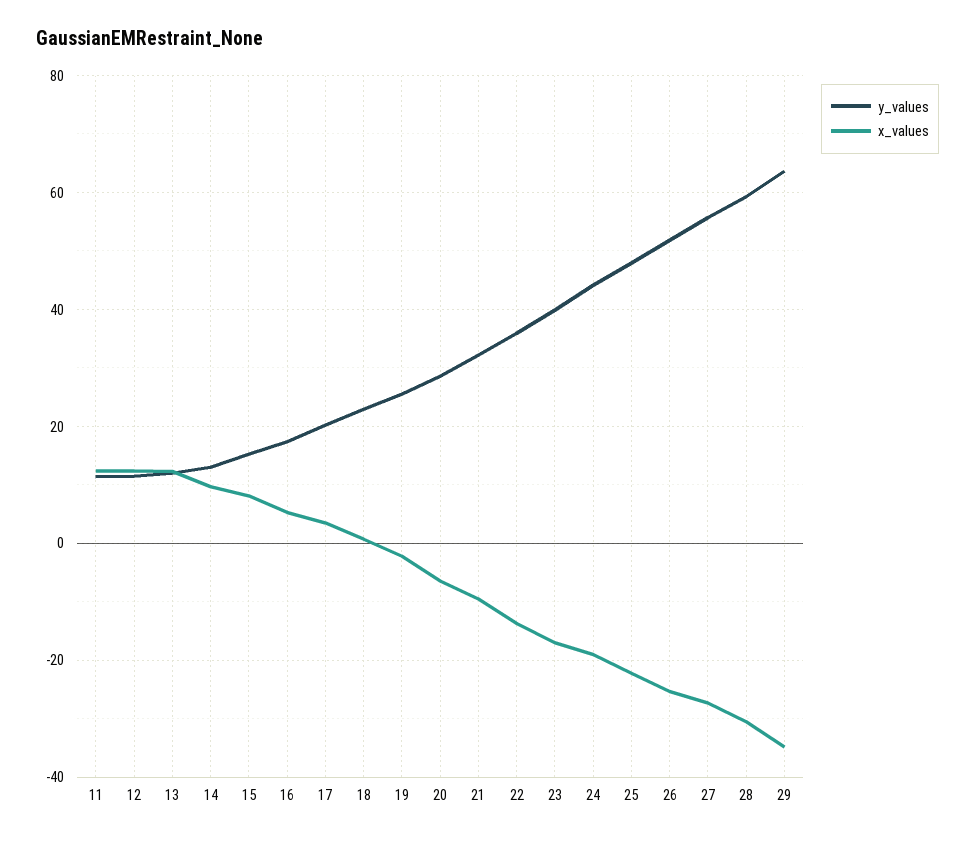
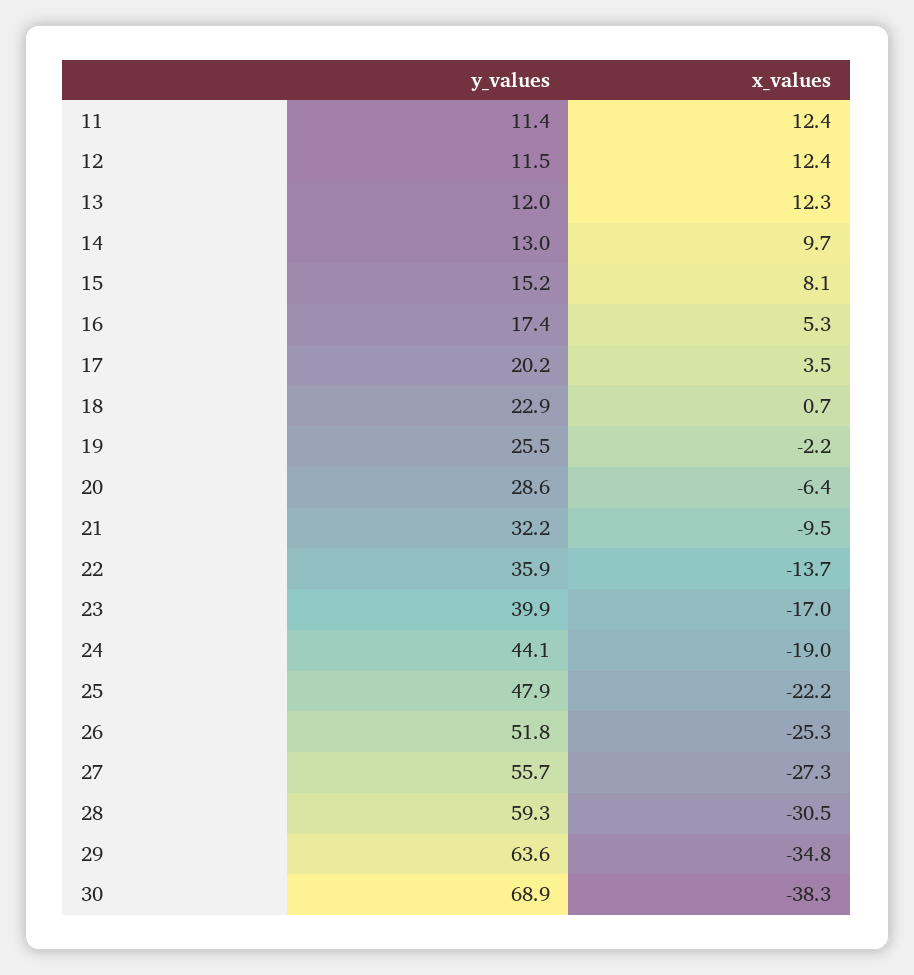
y_values, 30: none -> 68.9
x_values, 30: none -> -38.3

